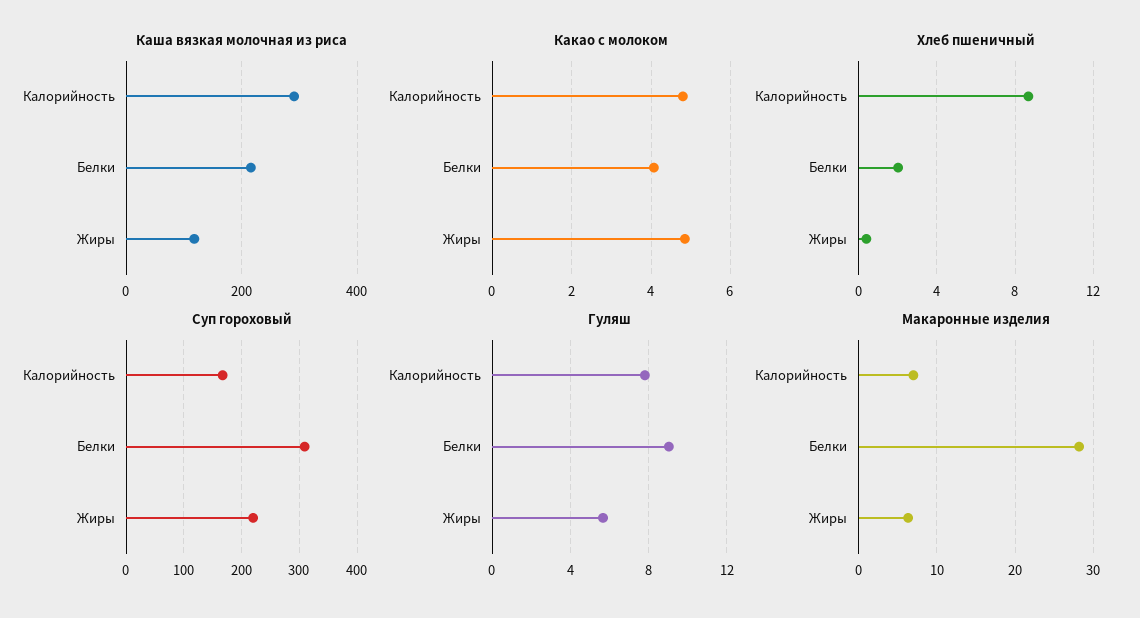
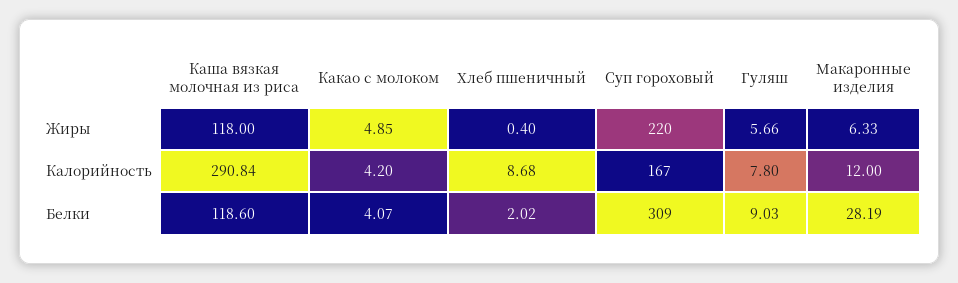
Каша вязкая молочная из риса, Белки: 220 -> 118.6
Какао с молоком, Калорийность: 4.8 -> 4.2
Макаронные изделия, Калорийность: 7 -> 12

